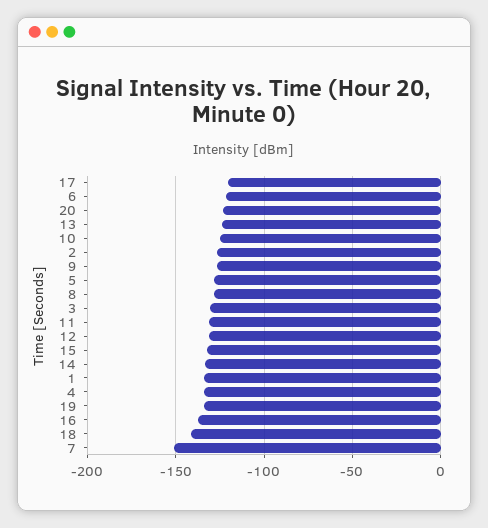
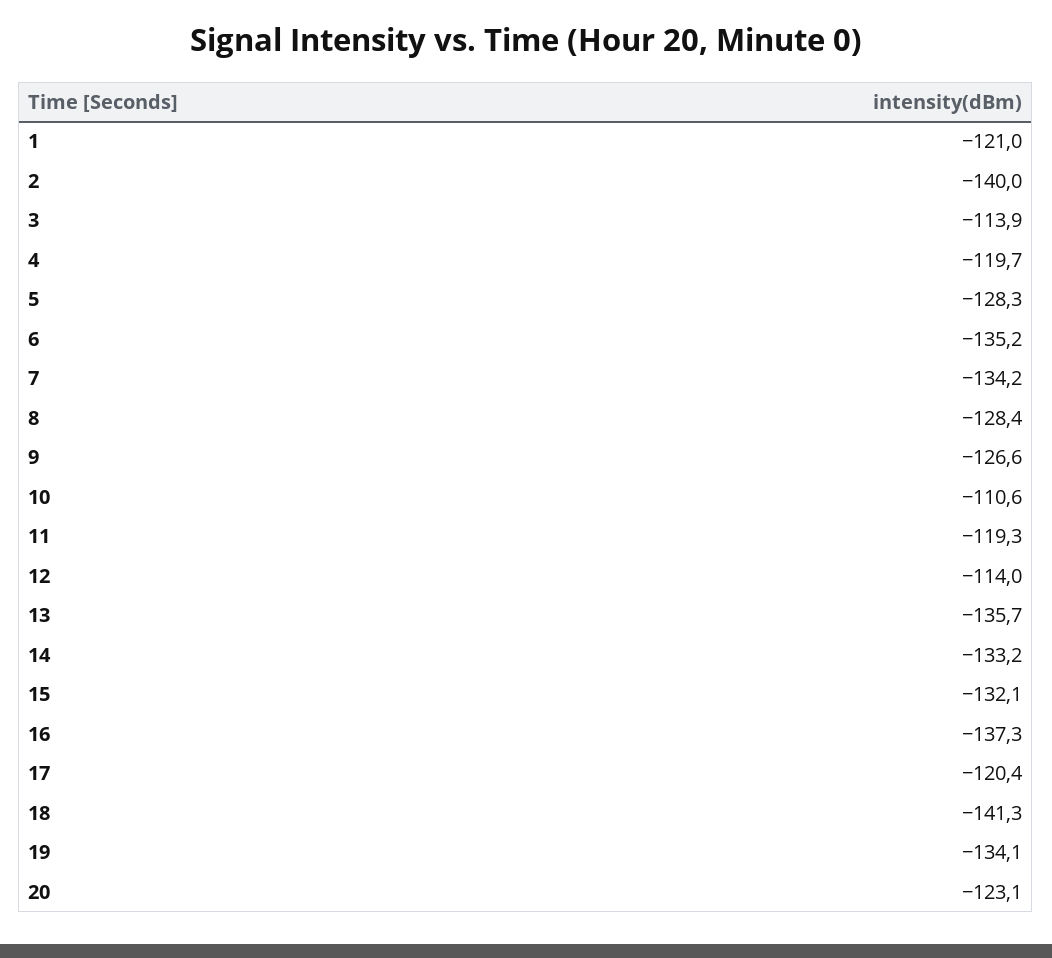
6: -120 -> -135.2
13: -125 -> -135.7
10: -125 -> -110.6
2: -125 -> -140
3: -130 -> -113.9
11: -130 -> -119.3
12: -130 -> -114
1: -135 -> -121
4: -135 -> -119.7
7: -150 -> -134.2

